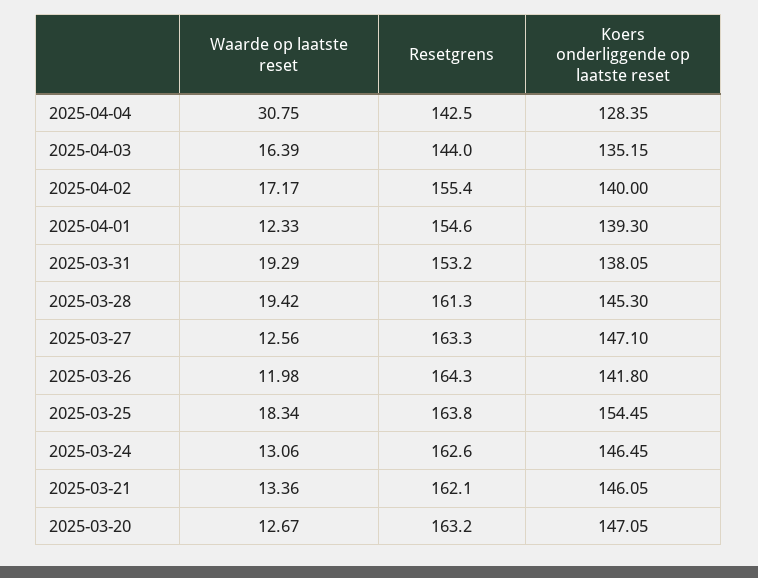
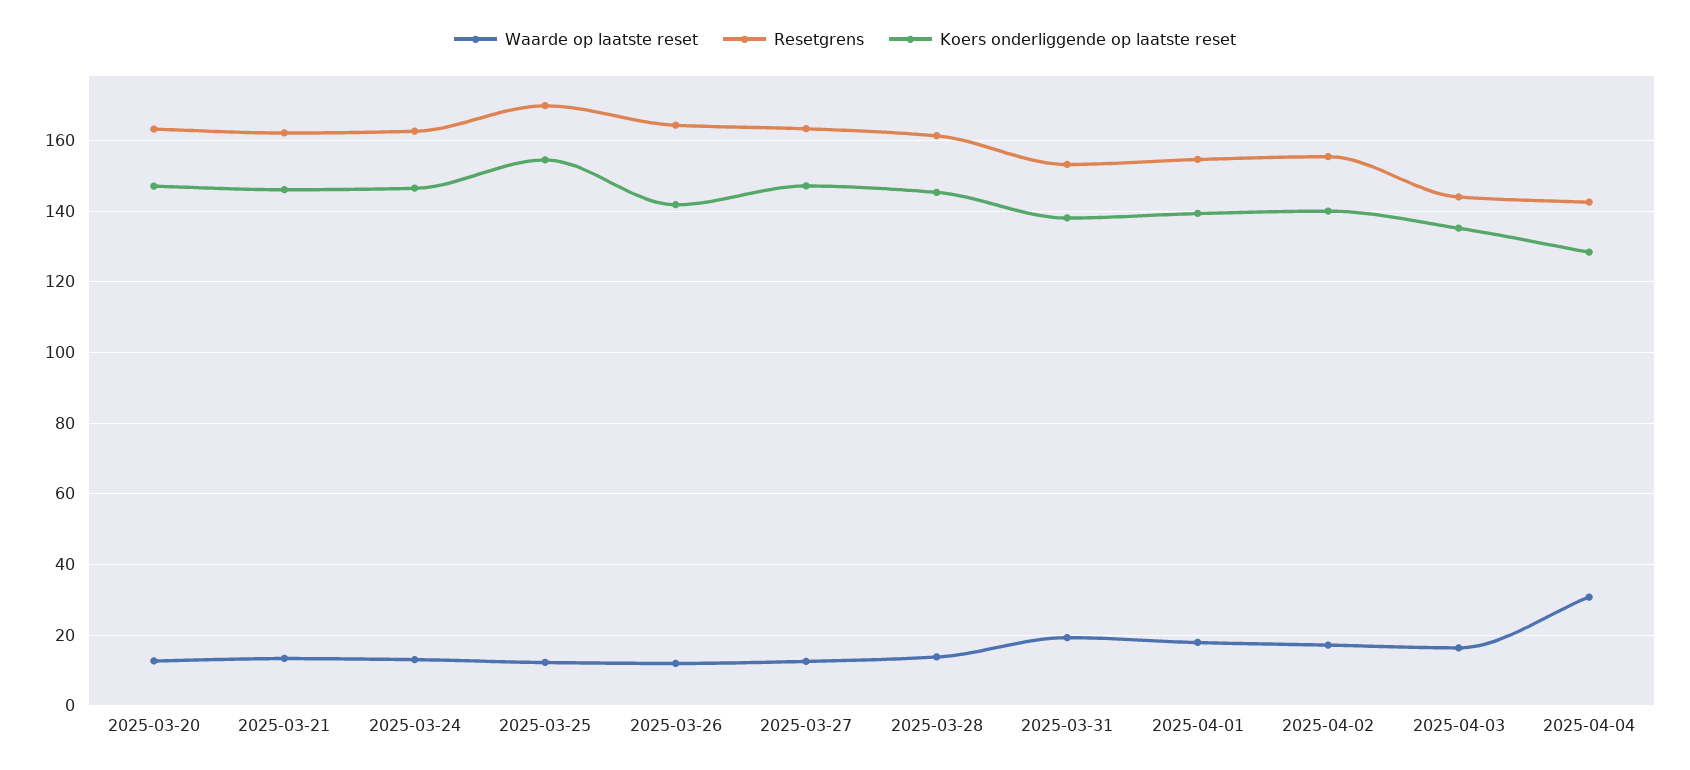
Waarde op laatste reset, 2025-04-01: 12.33 -> 18
Waarde op laatste reset, 2025-03-28: 19.42 -> 14
Waarde op laatste reset, 2025-03-25: 18.34 -> 12
Resetgrens, 2025-03-25: 163.8 -> 170

